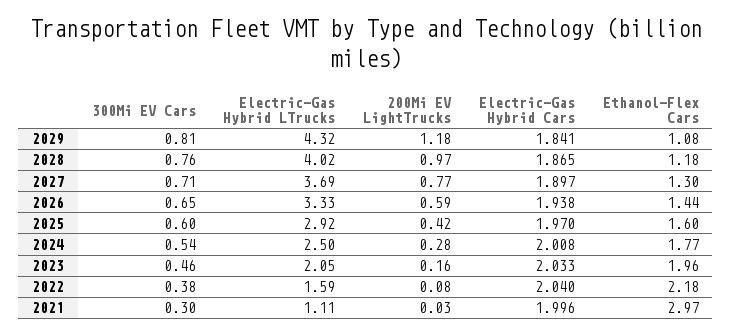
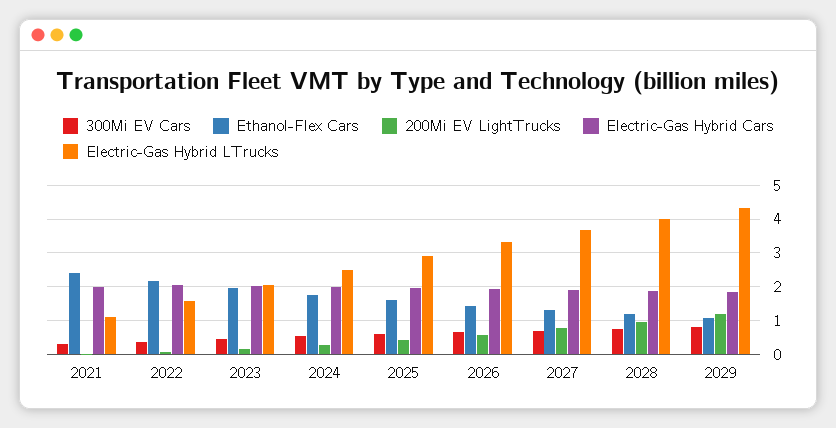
Ethanol-Flex Cars, 2021: 2.97 -> 2.4

